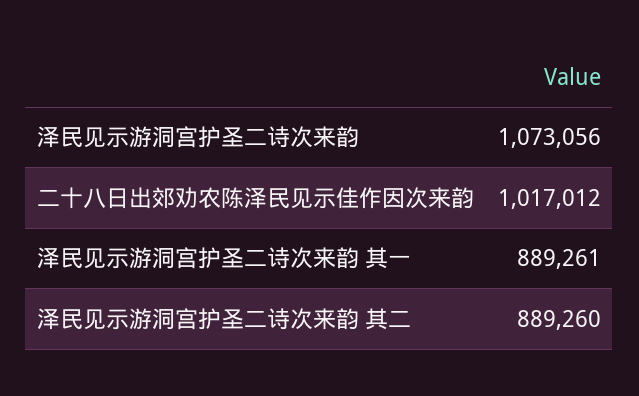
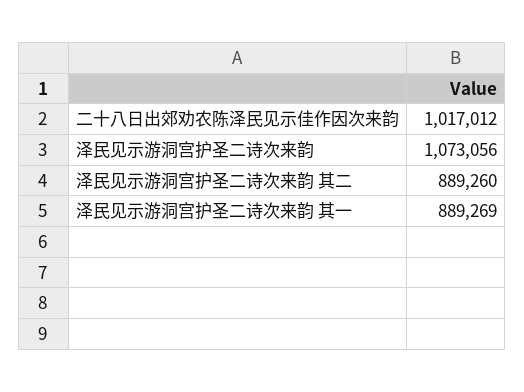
泽民见示游洞宫护圣二诗次来韵 其一: 889261 -> 889269

